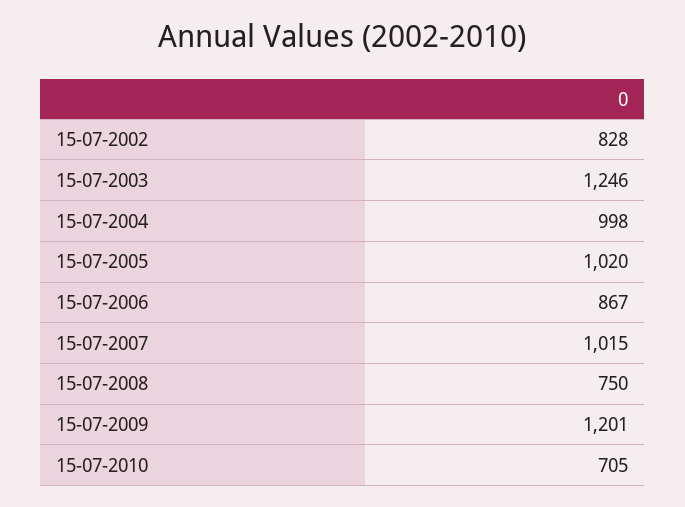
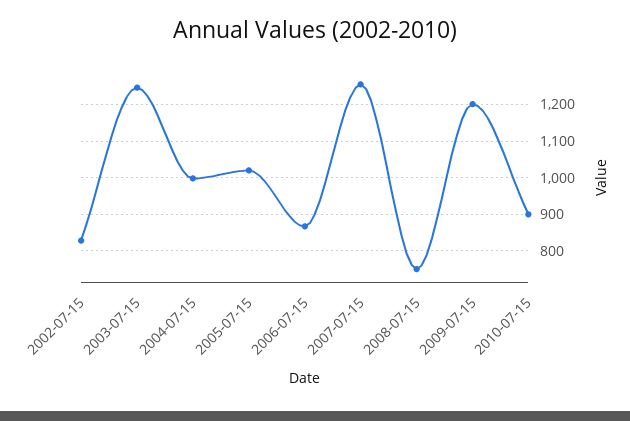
15-07-2007: 1015 -> 1260
15-07-2010: 705 -> 900

